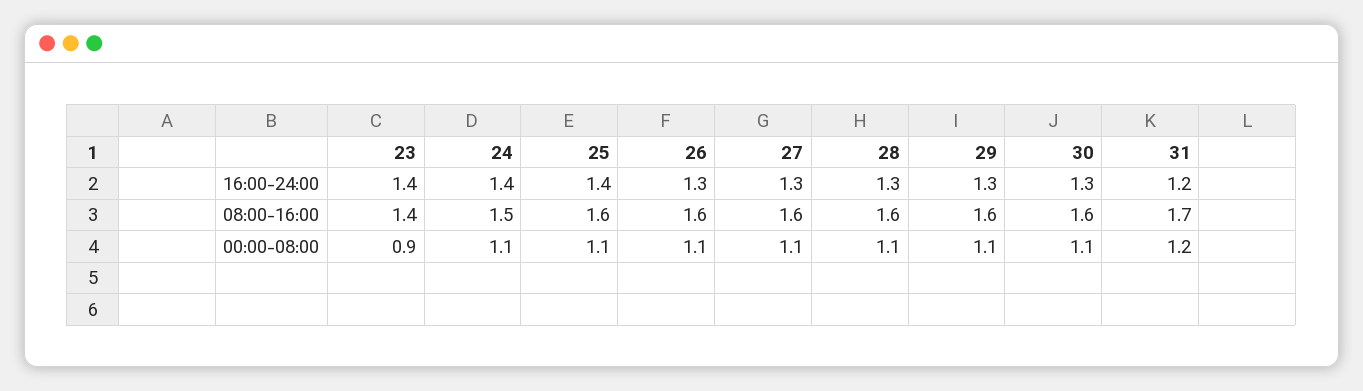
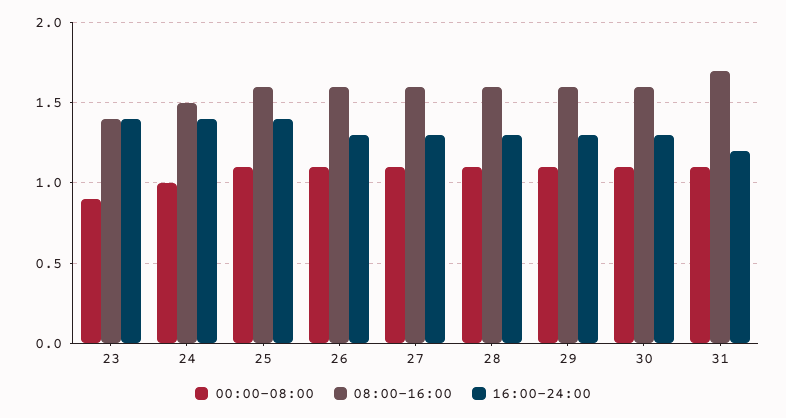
00:00-08:00, 24: 1.1 -> 1
00:00-08:00, 31: 1.2 -> 1.1

